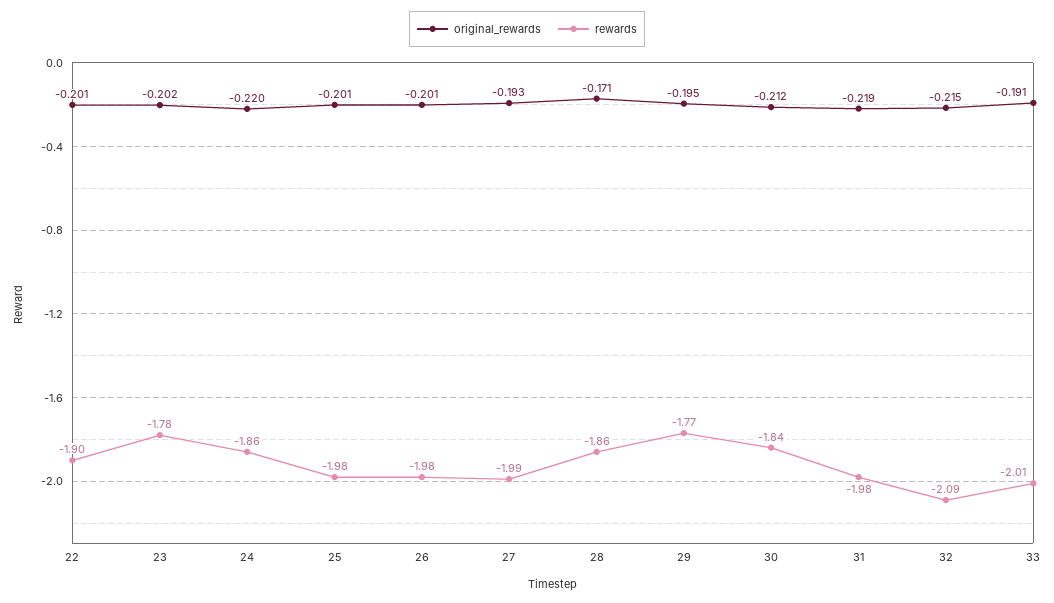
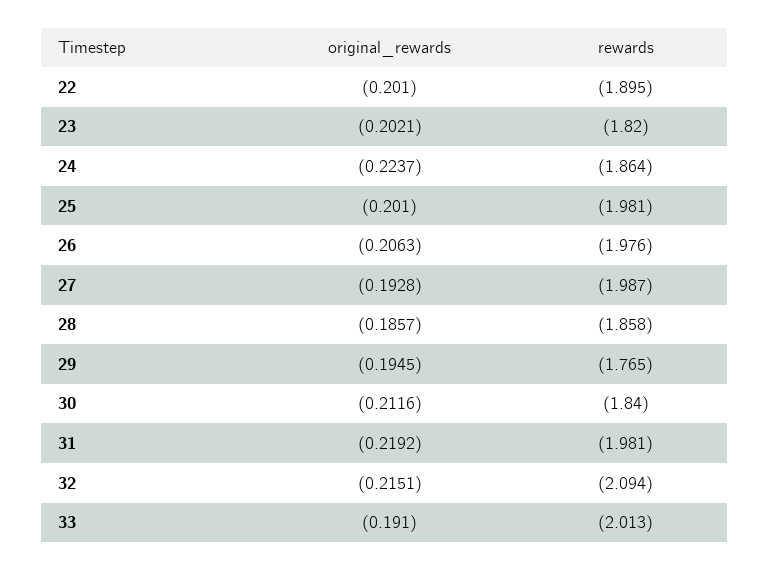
rewards, 23: -1.78 -> -1.82
original_rewards, 24: -0.22 -> -0.2237
original_rewards, 26: -0.201 -> -0.2063
original_rewards, 28: -0.171 -> -0.1857

